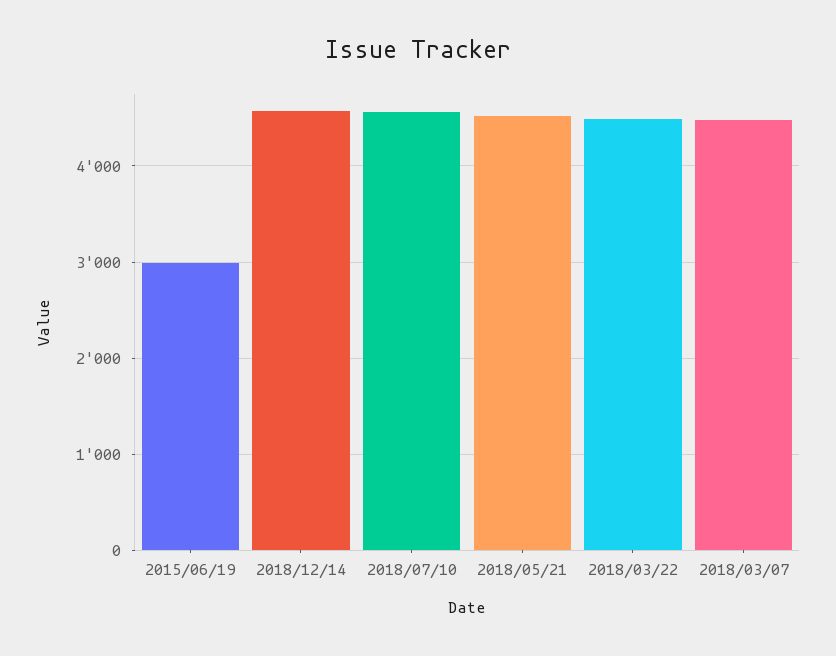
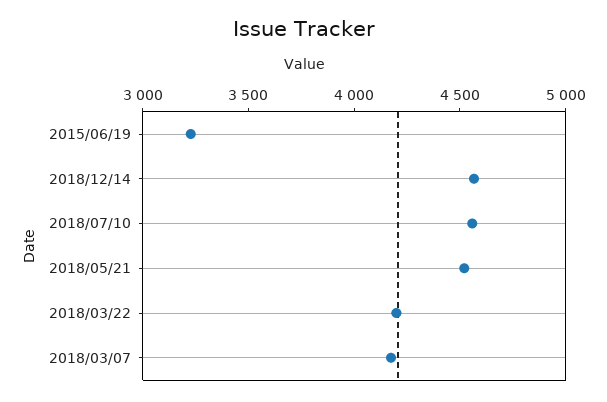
2015/06/19: 3000 -> 3200
2018/03/22: 4500 -> 4200
2018/03/07: 4500 -> 4200

